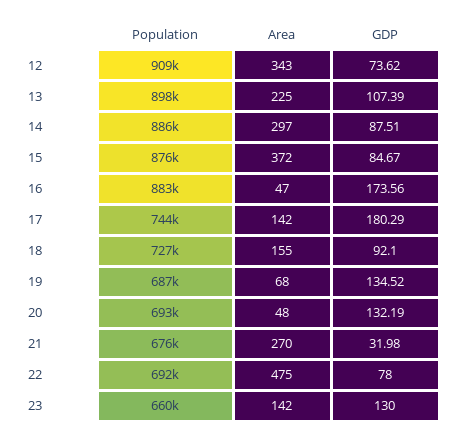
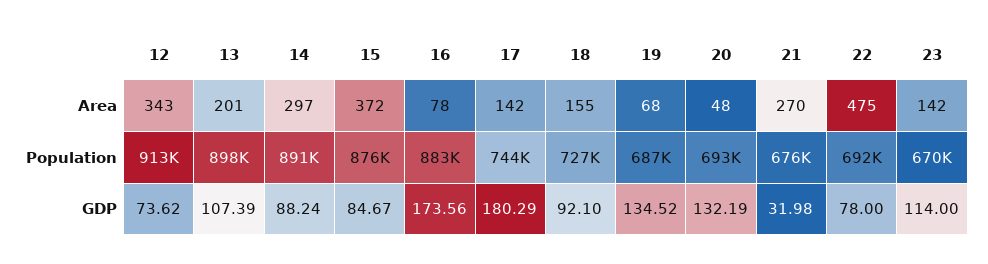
Population, 12: 909000 -> 913000
Area, 13: 225 -> 201
Population, 14: 886000 -> 891000
GDP, 14: 87.51 -> 88.24
Area, 16: 47 -> 78
Population, 23: 660000 -> 670000
GDP, 23: 130 -> 114

